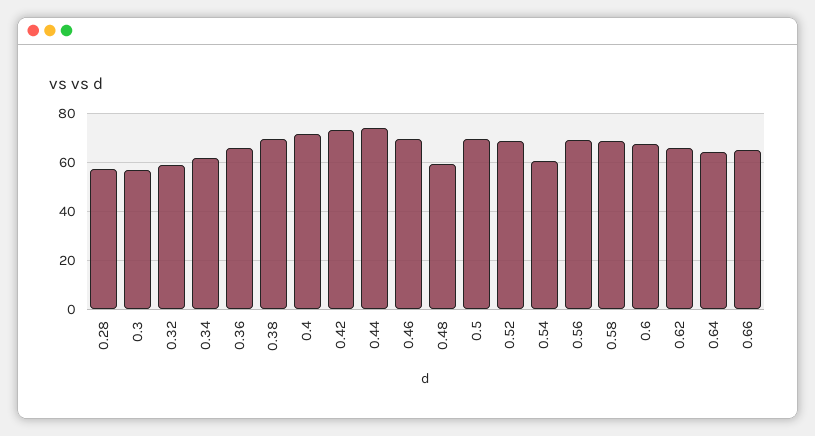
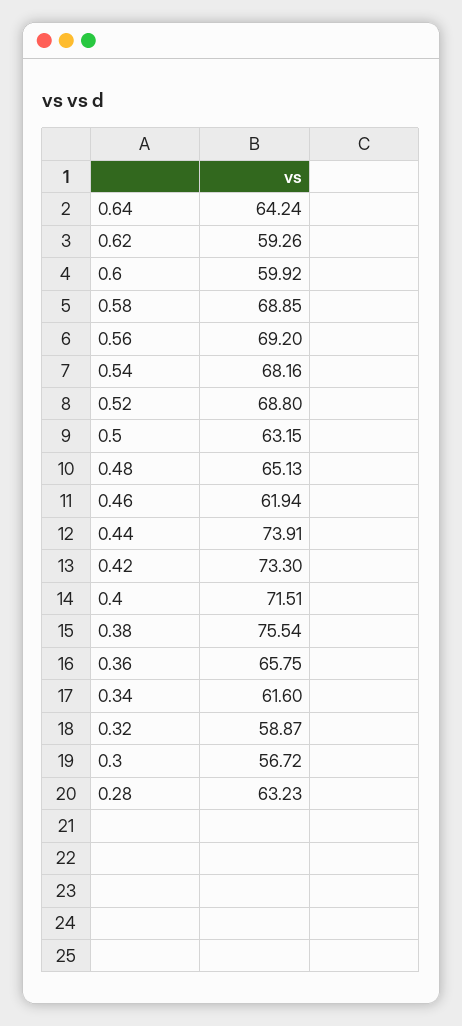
0.28: 57.5 -> 63.23
0.38: 70 -> 75.54
0.46: 70 -> 61.94
0.48: 60 -> 65.13
0.5: 70 -> 63.15
0.54: 60 -> 68.16
0.6: 67.5 -> 59.92
0.62: 65 -> 59.26
0.66: 65 -> none

